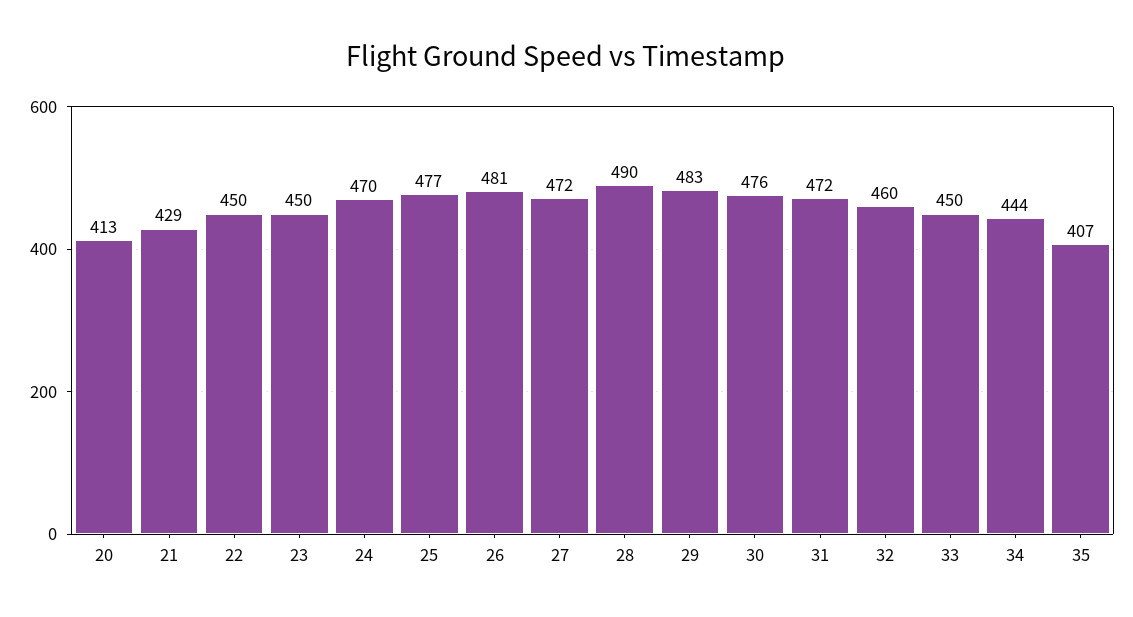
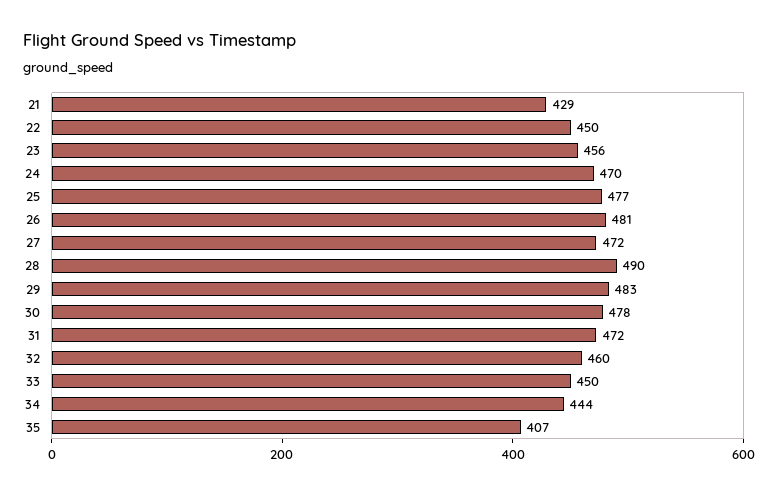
20: 413 -> none
23: 450 -> 456
30: 476 -> 478

